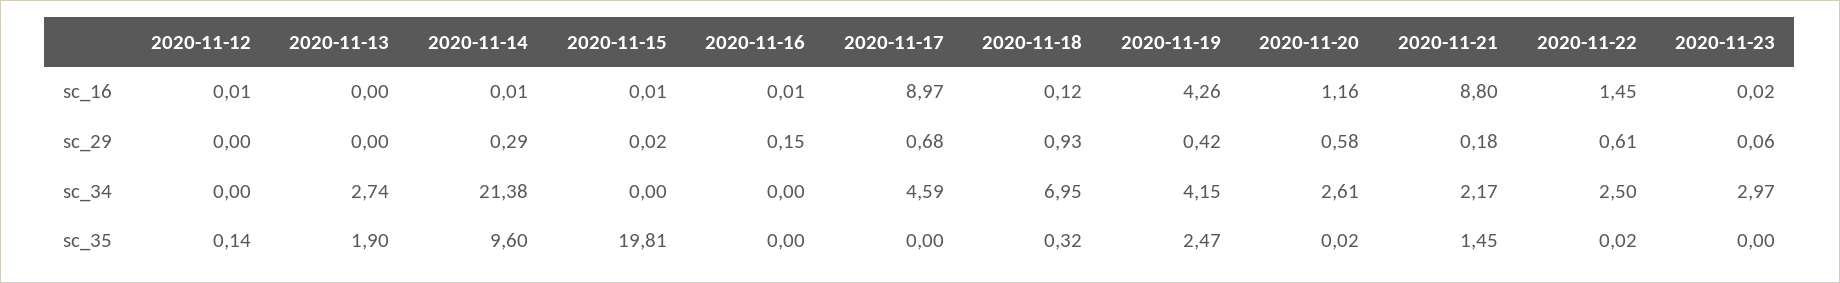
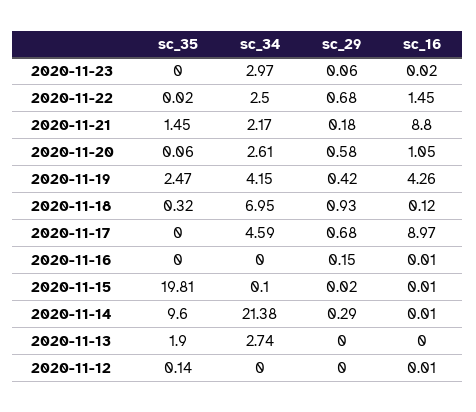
2020-11-20, sc_16: 1.16 -> 1.05
2020-11-22, sc_29: 0.61 -> 0.68
2020-11-15, sc_34: 0 -> 0.1
2020-11-20, sc_35: 0.02 -> 0.06

